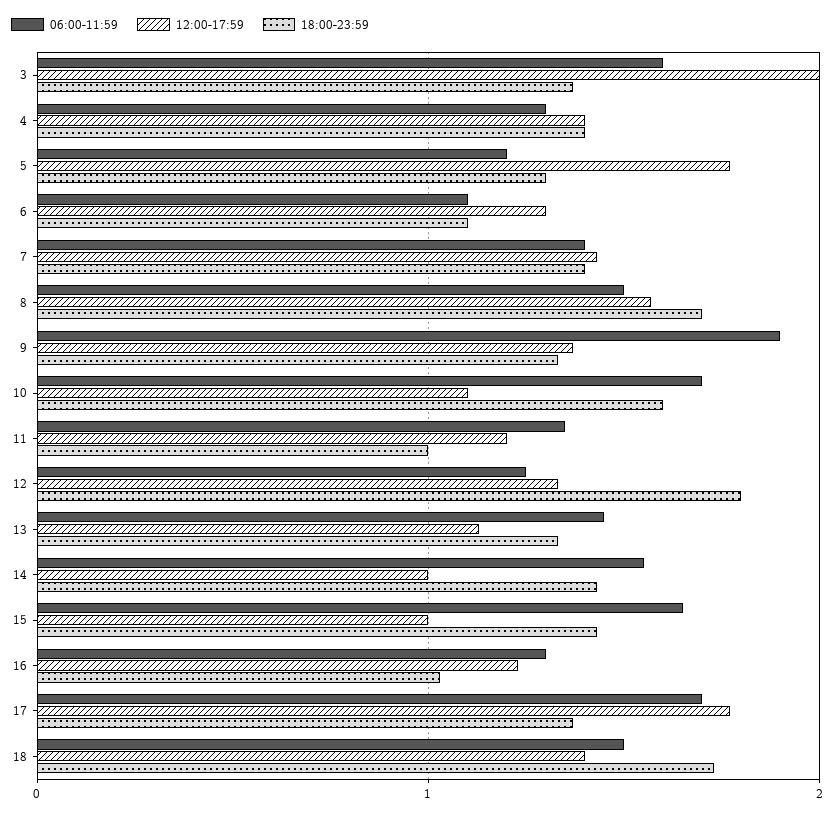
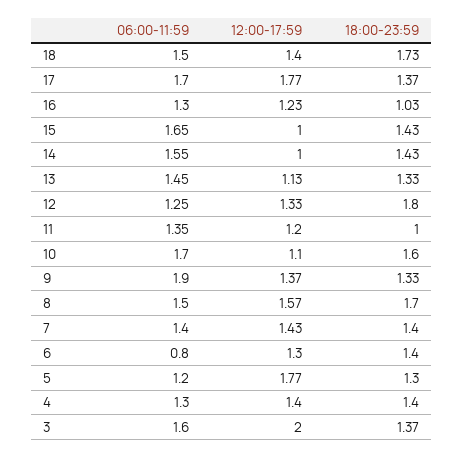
06:00-11:59, 6: 1.1 -> 0.8
18:00-23:59, 6: 1.1 -> 1.4

